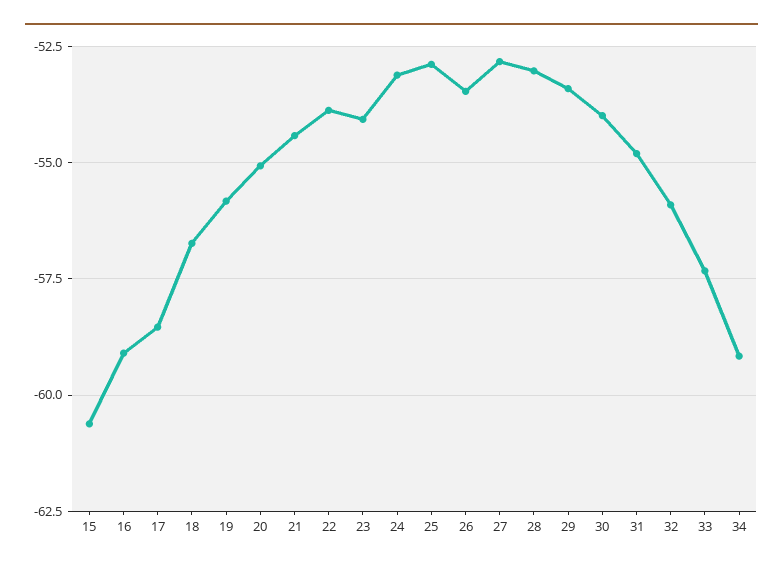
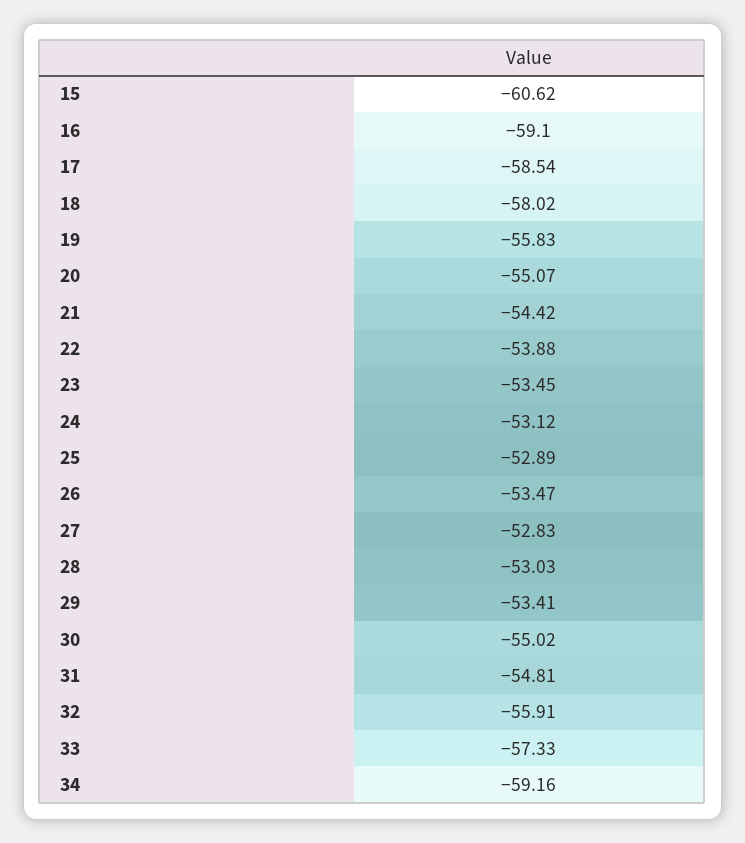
18: -56.75 -> -58.02
23: -54 -> -53.45
30: -54 -> -55.02

